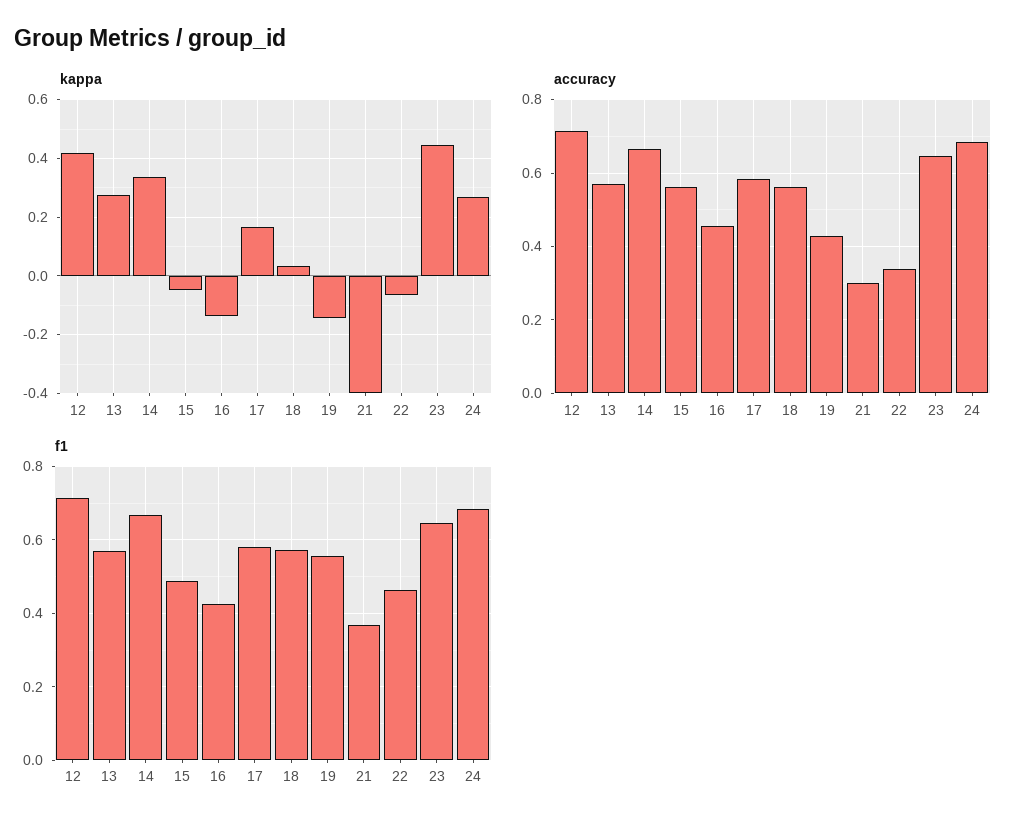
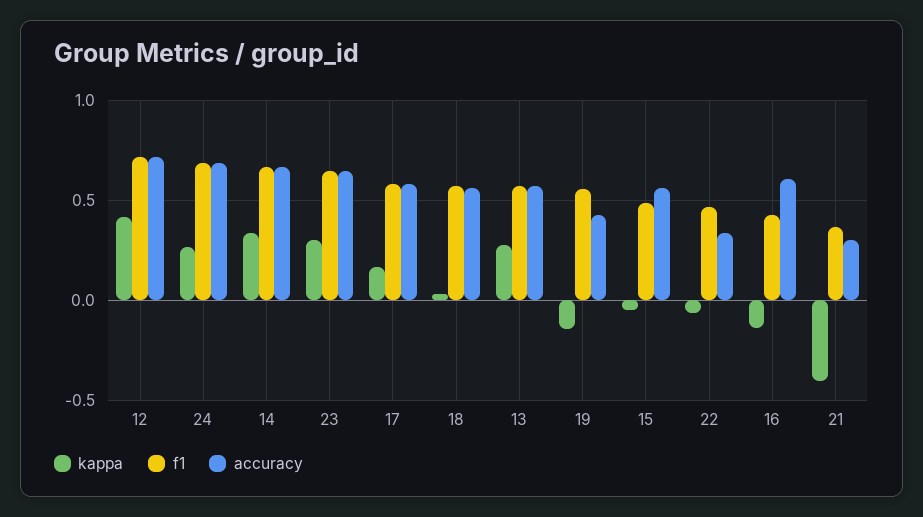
kappa, 23: 0.45 -> 0.3
accuracy, 16: 0.46 -> 0.6

